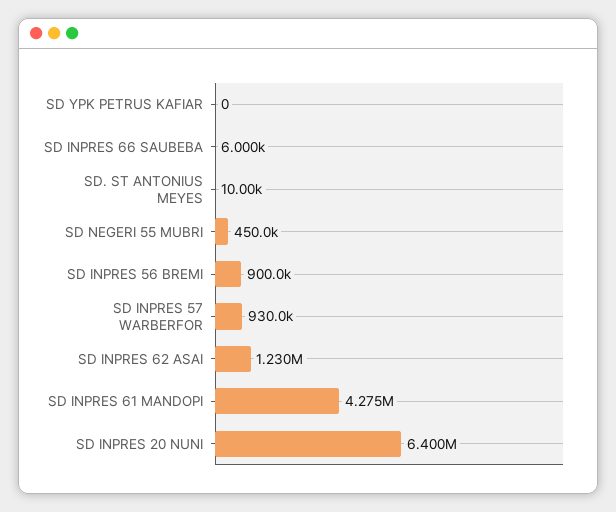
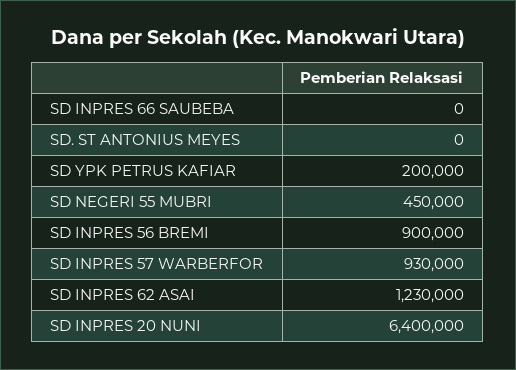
SD YPK PETRUS KAFIAR: 0 -> 200000
SD INPRES 66 SAUBEBA: 6000 -> 0
SD. ST ANTONIUS MEYES: 10000 -> 0
SD INPRES 61 MANDOPI: 4275000 -> none

